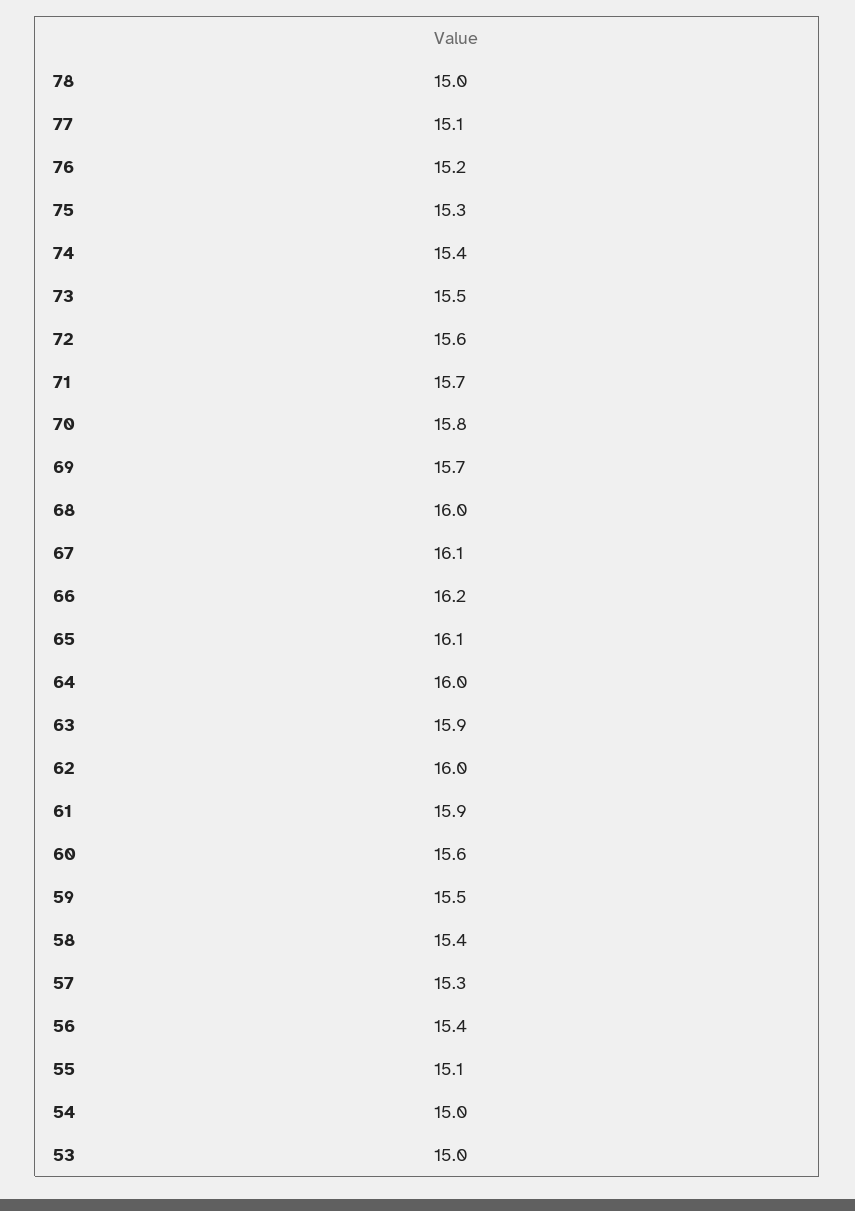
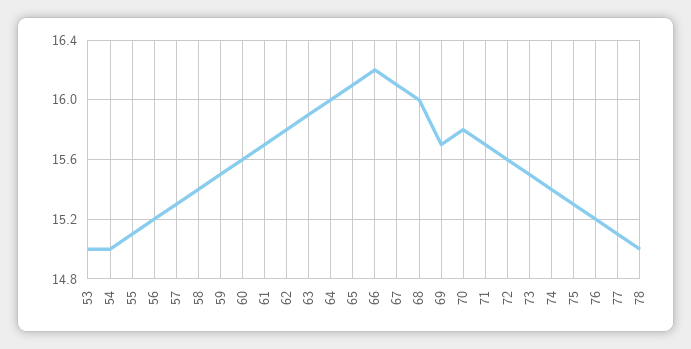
62: 16 -> 15.8
61: 15.9 -> 15.7
56: 15.4 -> 15.2

